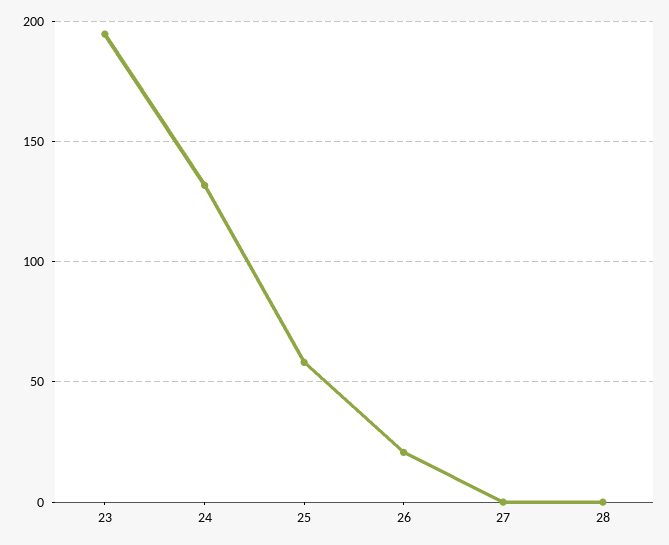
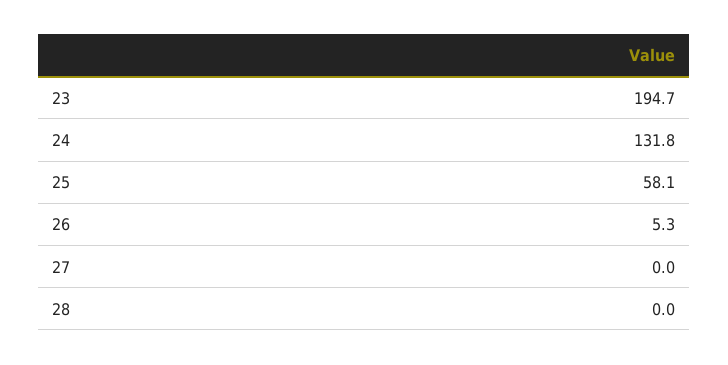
26: 20 -> 5.3

